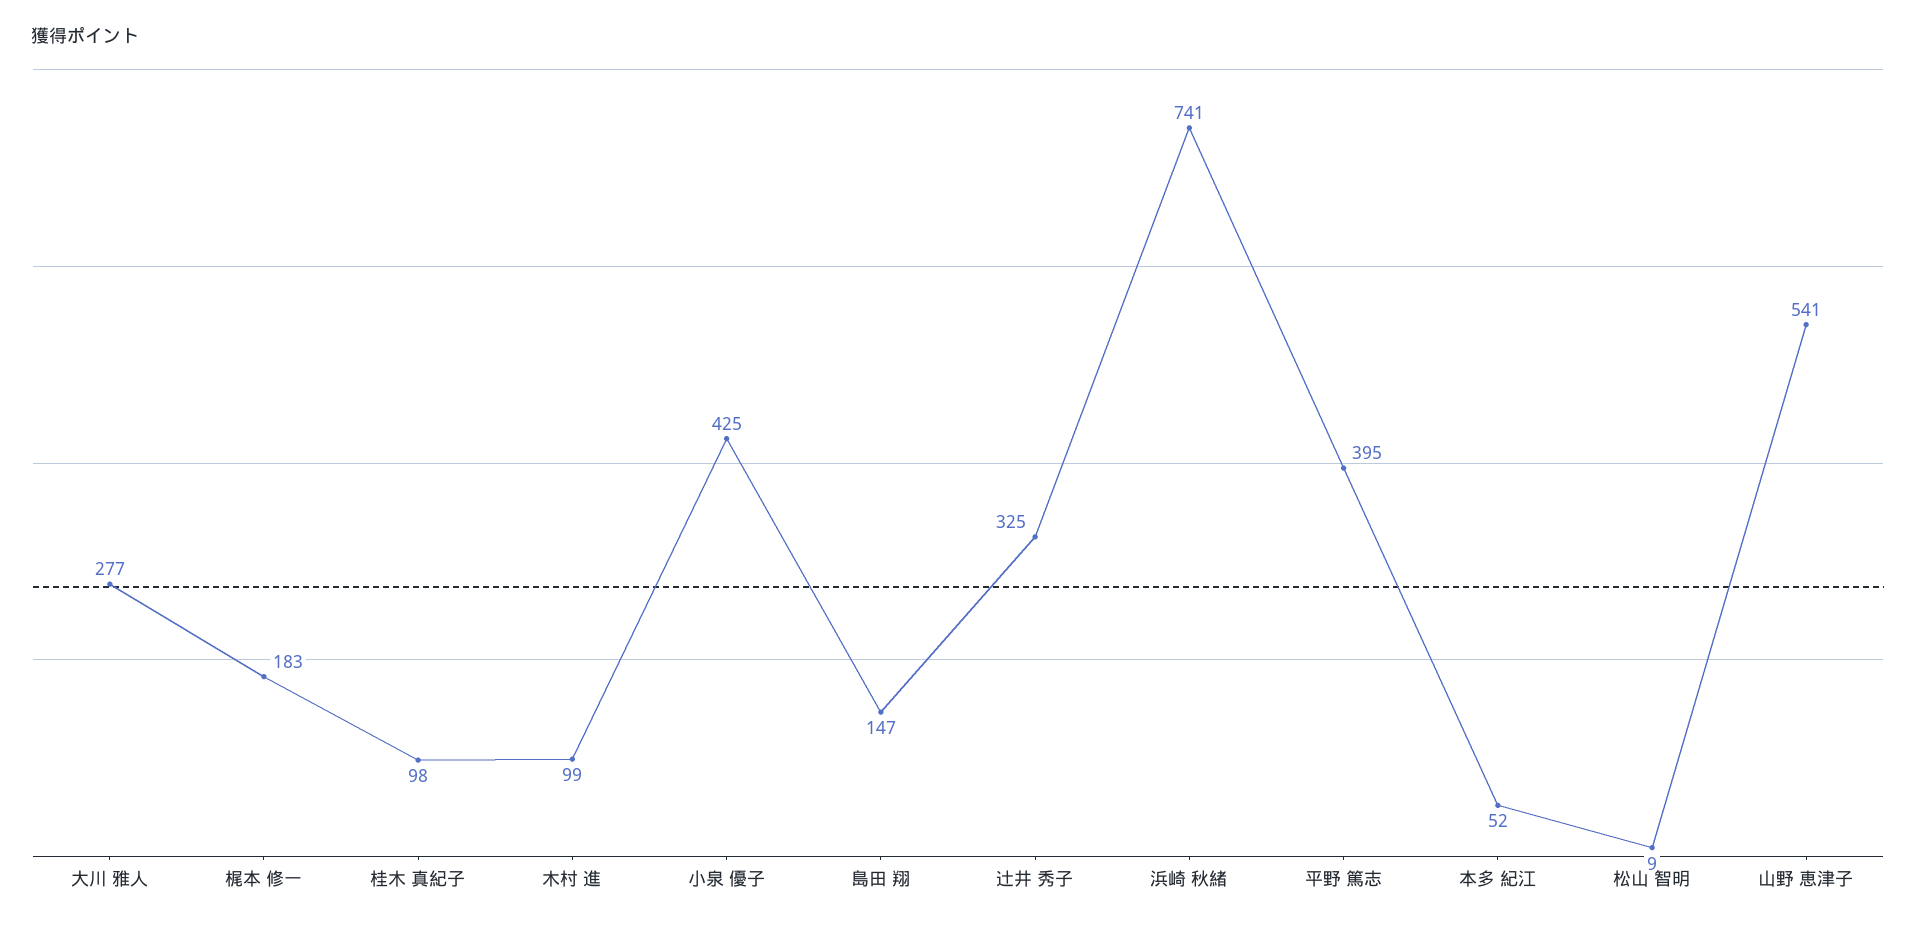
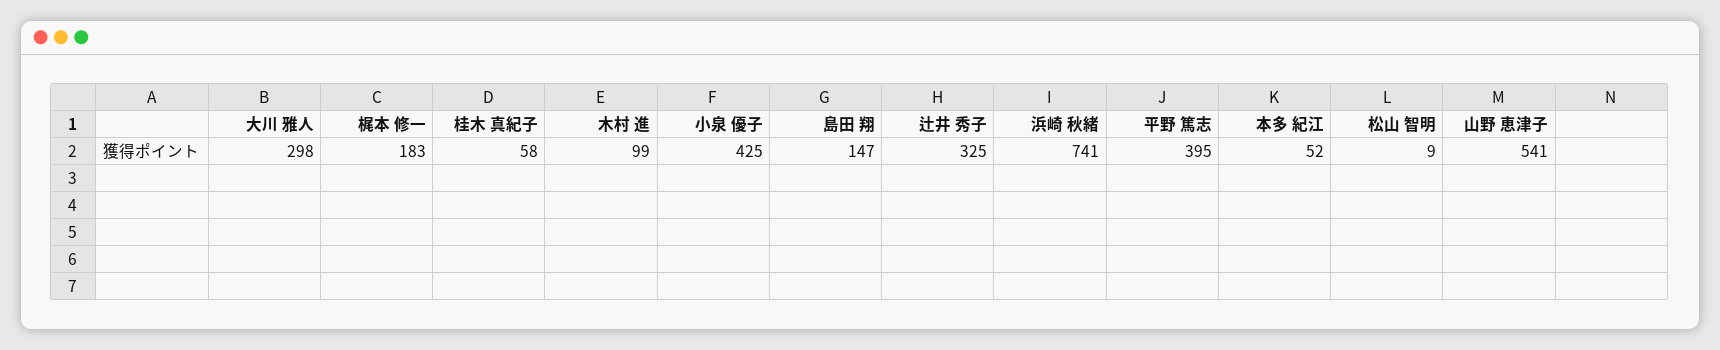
大川 雅人: 277 -> 298
桂木 真紀子: 98 -> 58

